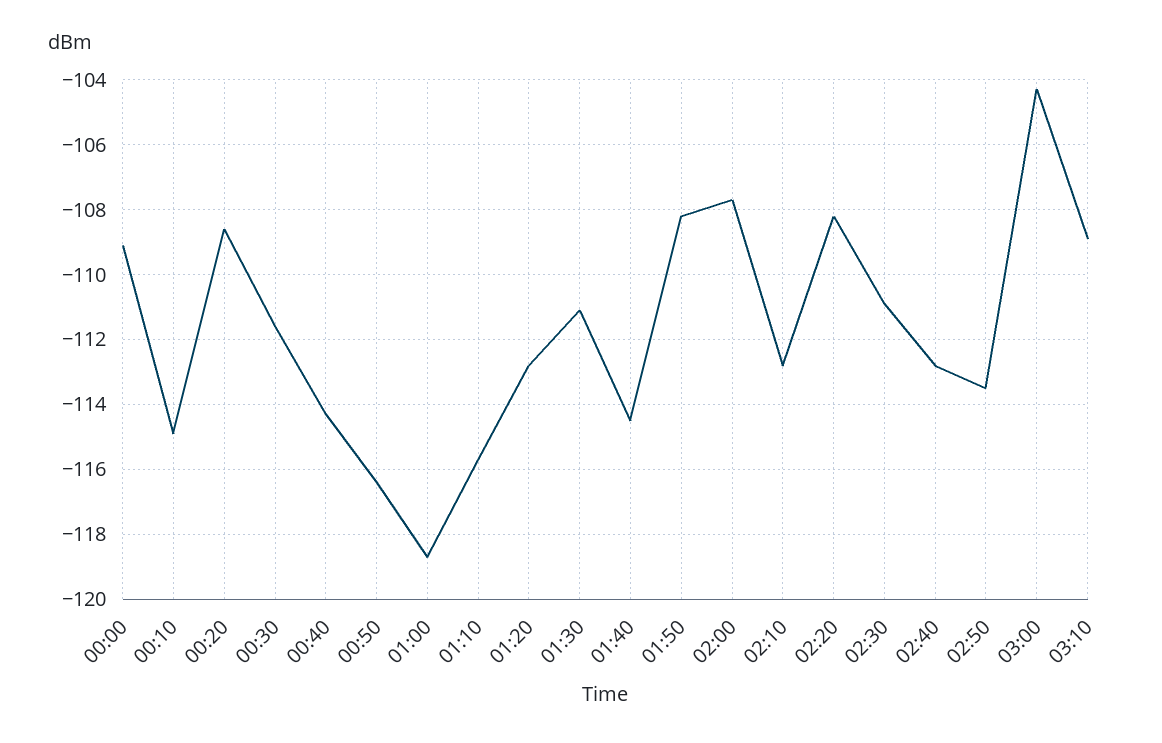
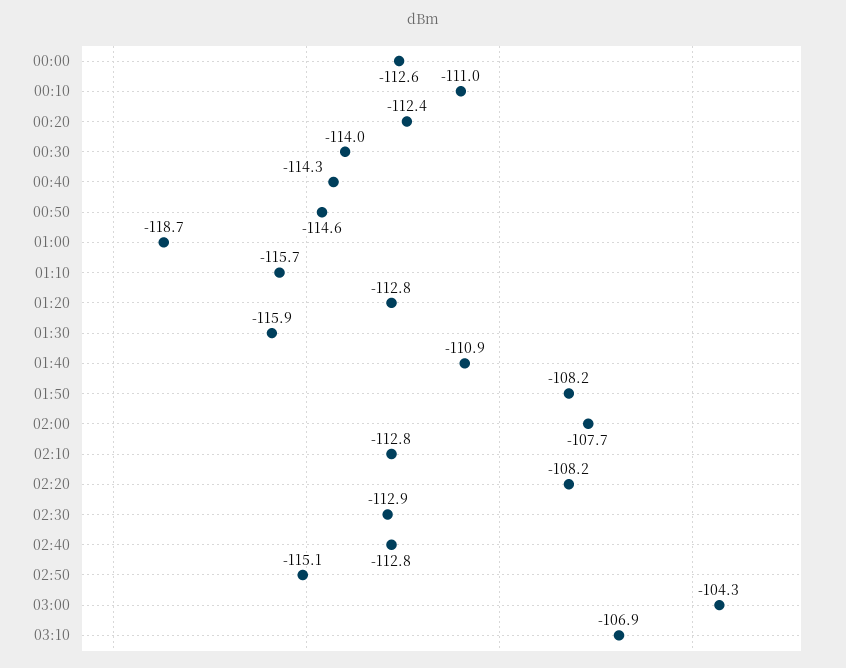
00:00: -109 -> -112.6
00:10: -115 -> -111
00:20: -108.5 -> -112.4
00:30: -111.5 -> -114
00:50: -116.5 -> -114.6
01:30: -111 -> -115.9
01:40: -114.5 -> -110.9
02:30: -111 -> -112.9
02:50: -113.5 -> -115.1
03:10: -109 -> -106.9

